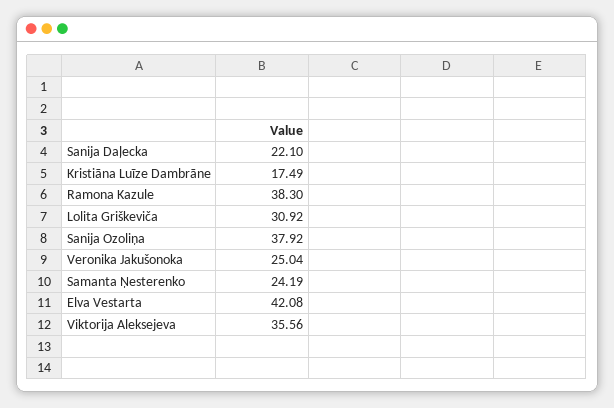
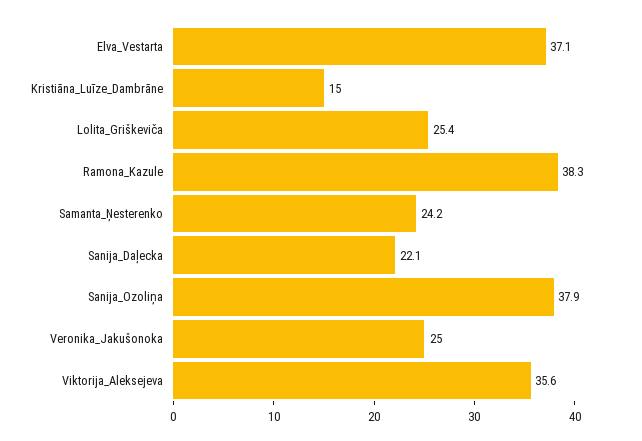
Kristiāna Luīze Dambrāne: 17.49 -> 15
Lolita Griškeviča: 30.92 -> 25.4
Elva Vestarta: 42.08 -> 37.1

